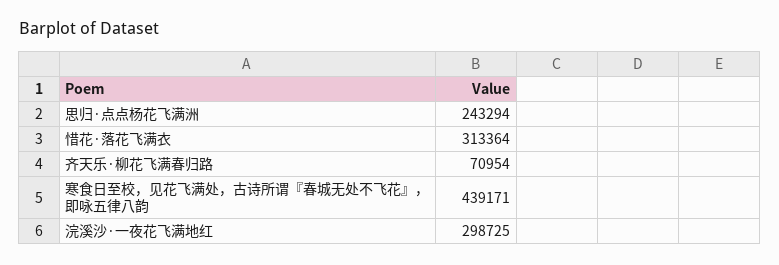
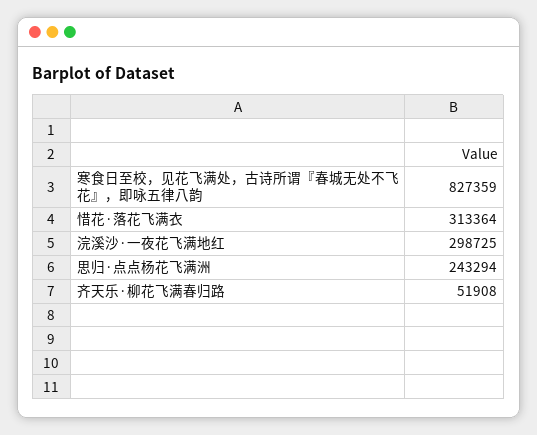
齐天乐·柳花飞满春归路: 70954 -> 51908
寒食日至校，见花飞满处，古诗所谓『春城无处不飞花』，即咏五律八韵: 439171 -> 827359

